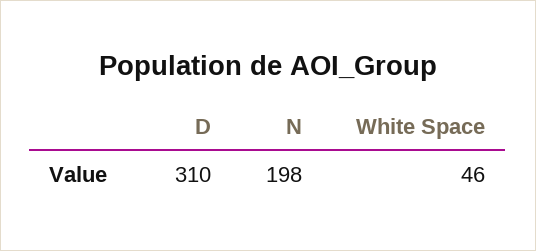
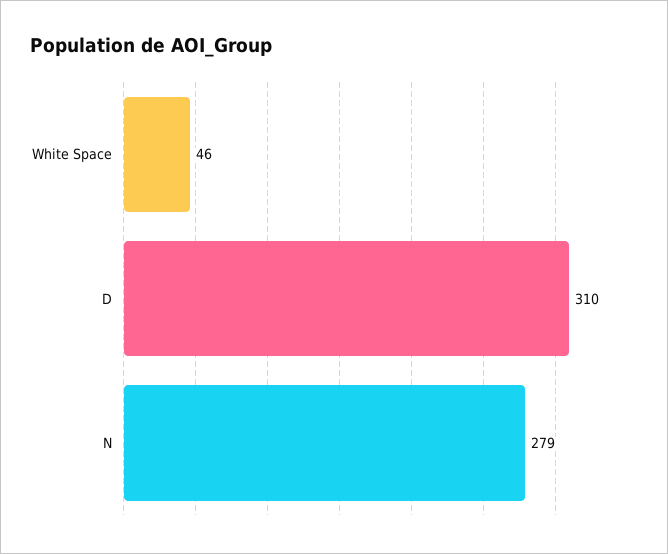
N: 198 -> 279

